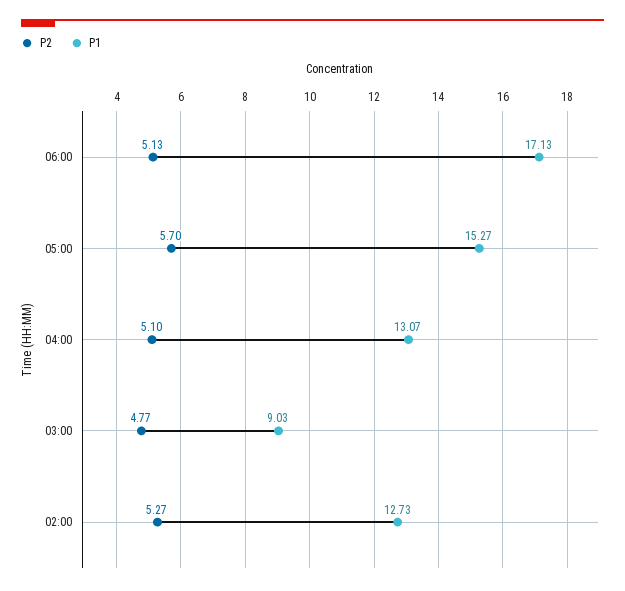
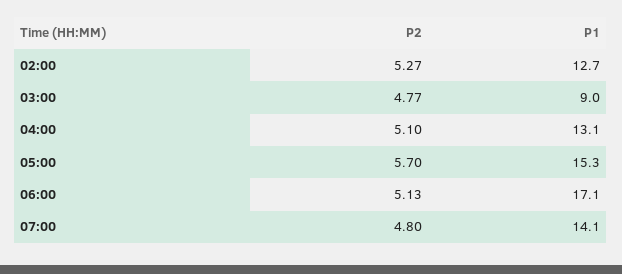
P2, 07:00: none -> 4.8
P1, 07:00: none -> 14.1

